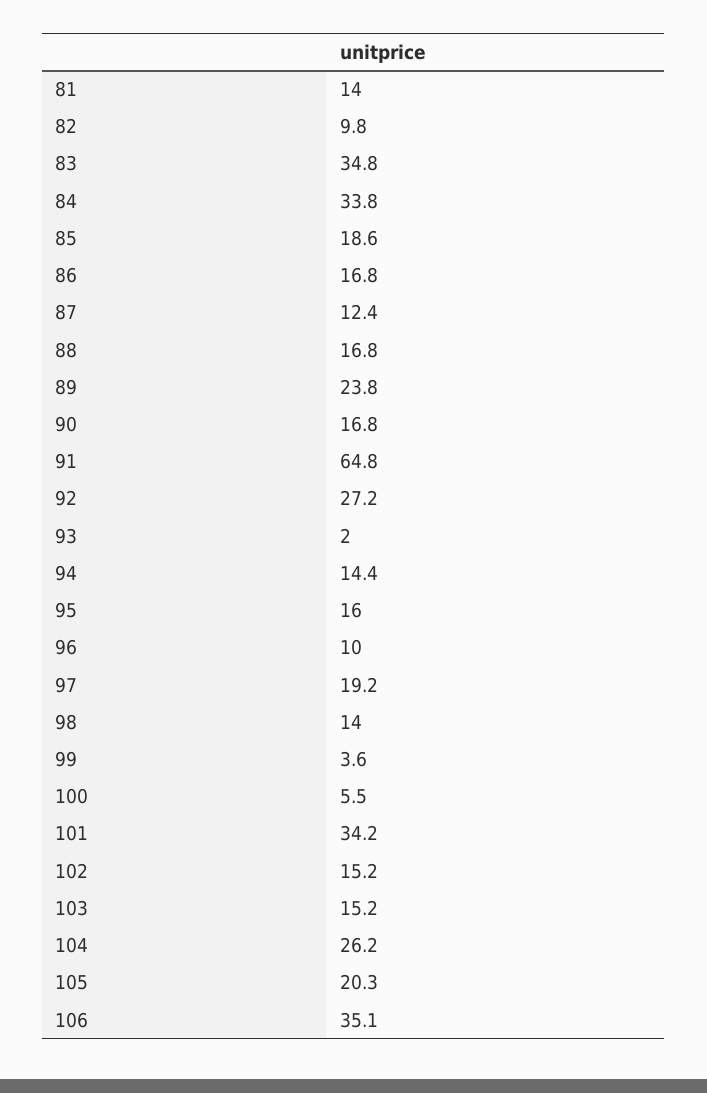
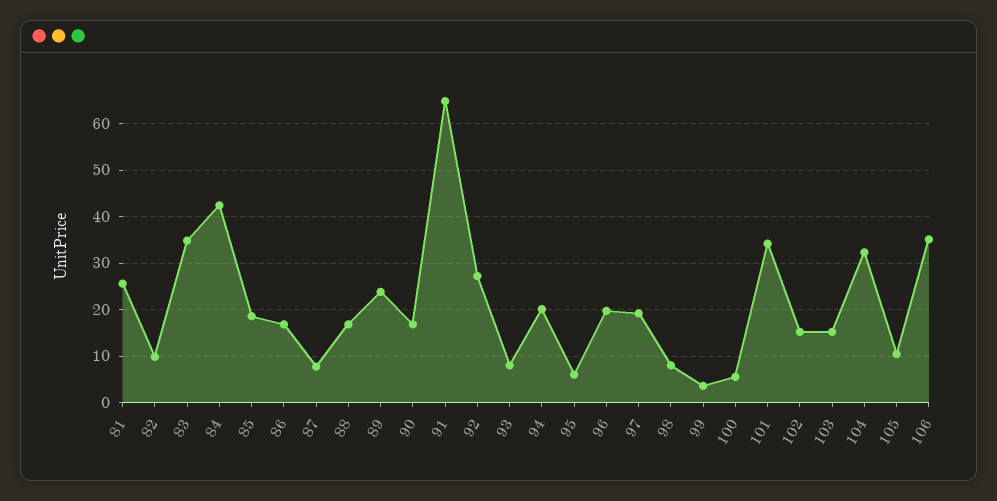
81: 14 -> 26
84: 33.8 -> 42
87: 12.4 -> 8
93: 2 -> 8
94: 14.4 -> 20
95: 16 -> 6
96: 10 -> 20
98: 14 -> 8
104: 26.2 -> 32
105: 20.3 -> 10

